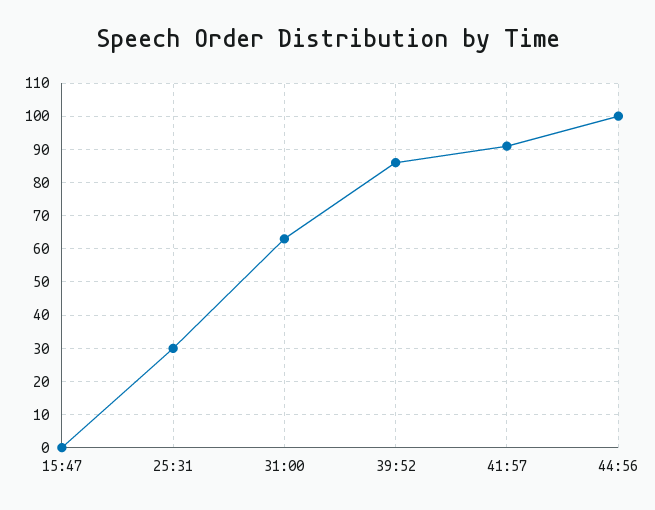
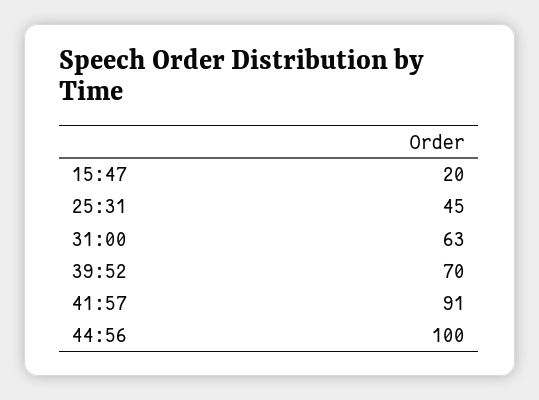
15:47: 0 -> 20
25:31: 30 -> 45
39:52: 85 -> 70

